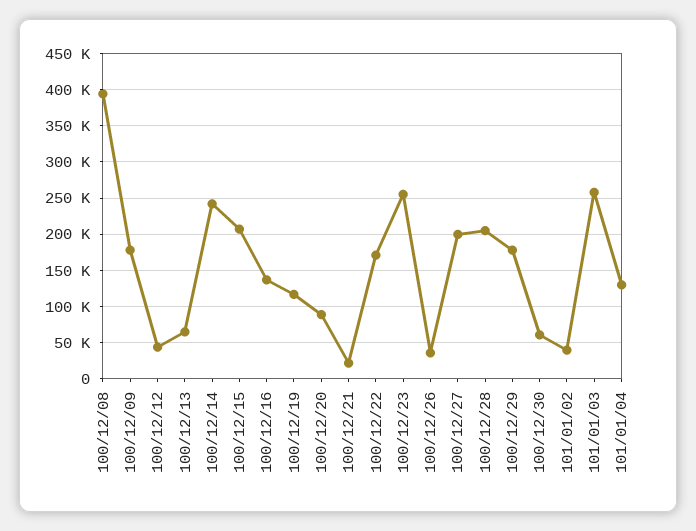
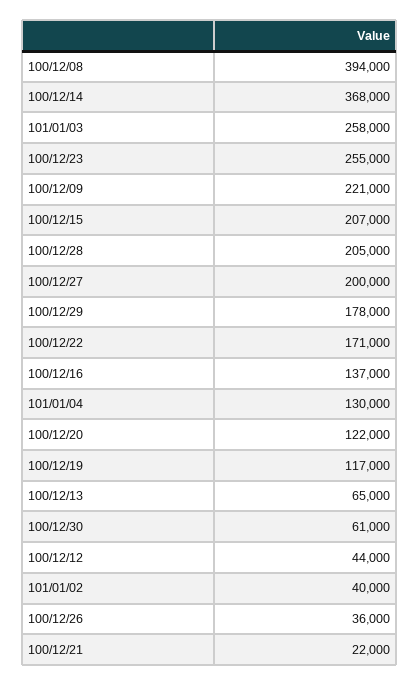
100/12/09: 180000 -> 221000
100/12/14: 240000 -> 368000
100/12/20: 90000 -> 122000

